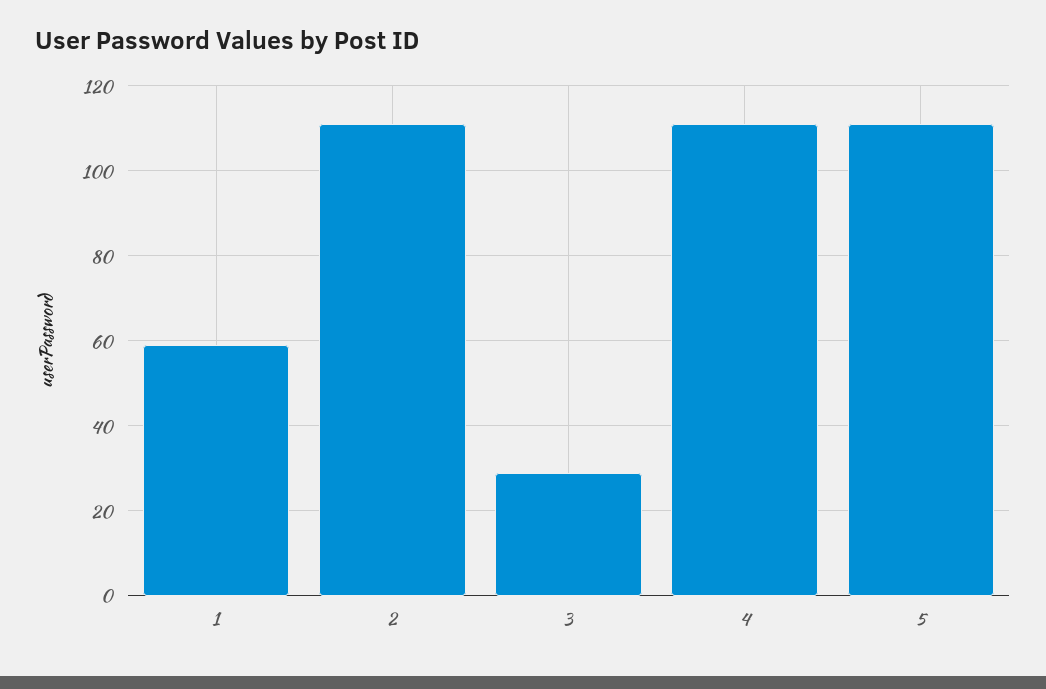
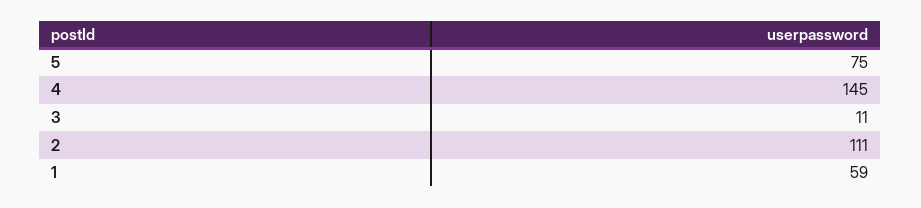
3: 30 -> 11
4: 110 -> 145
5: 110 -> 75

